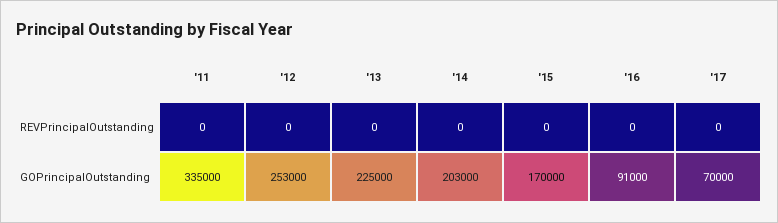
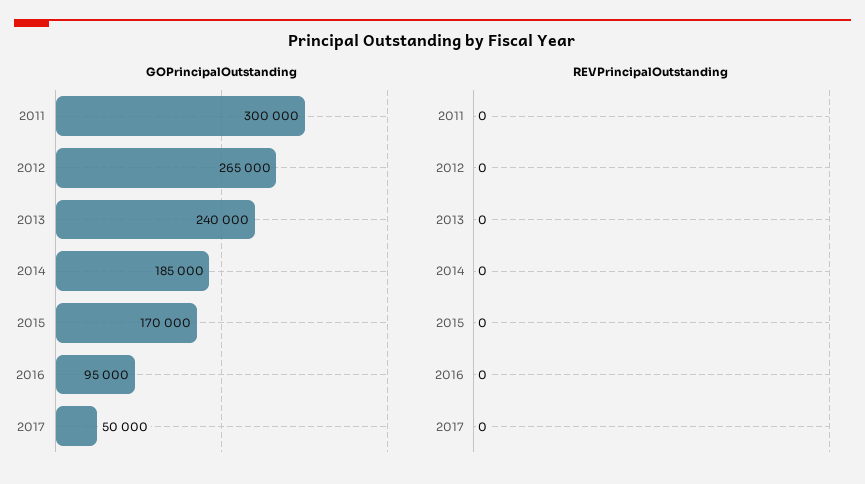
GOPrincipalOutstanding, '11: 335000 -> 300000
GOPrincipalOutstanding, '12: 253000 -> 265000
GOPrincipalOutstanding, '13: 225000 -> 240000
GOPrincipalOutstanding, '14: 203000 -> 185000
GOPrincipalOutstanding, '16: 91000 -> 95000
GOPrincipalOutstanding, '17: 70000 -> 50000

